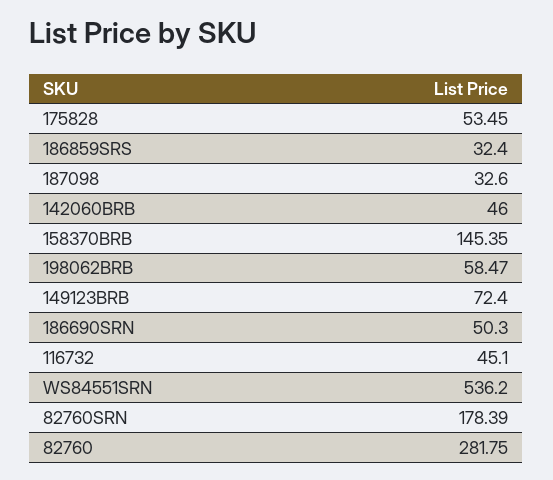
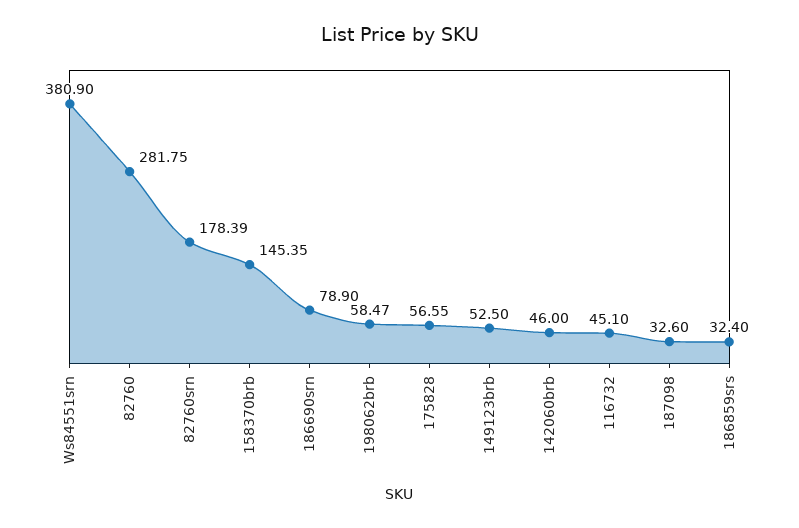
175828: 53.45 -> 56.55
149123BRB: 72.4 -> 52.5
186690SRN: 50.3 -> 78.9
WS84551SRN: 536.2 -> 380.9

